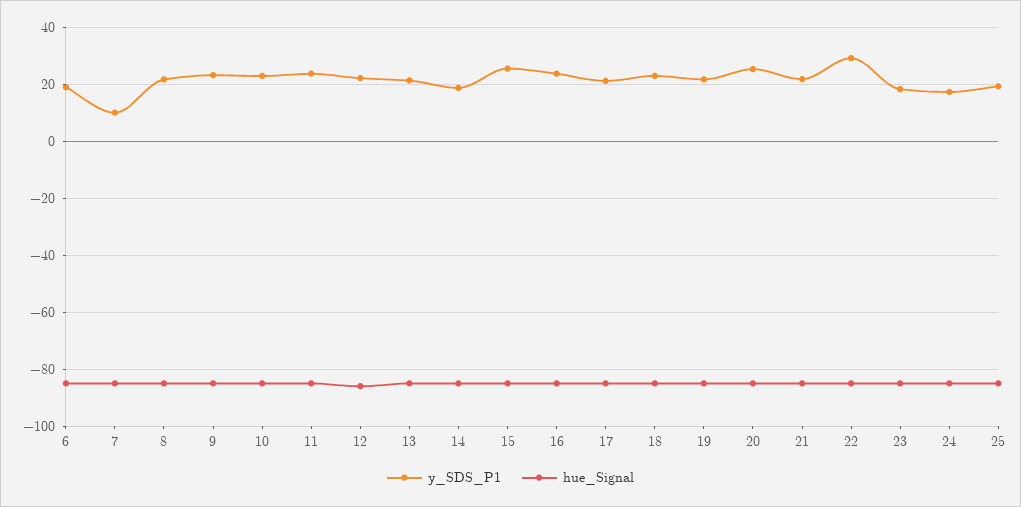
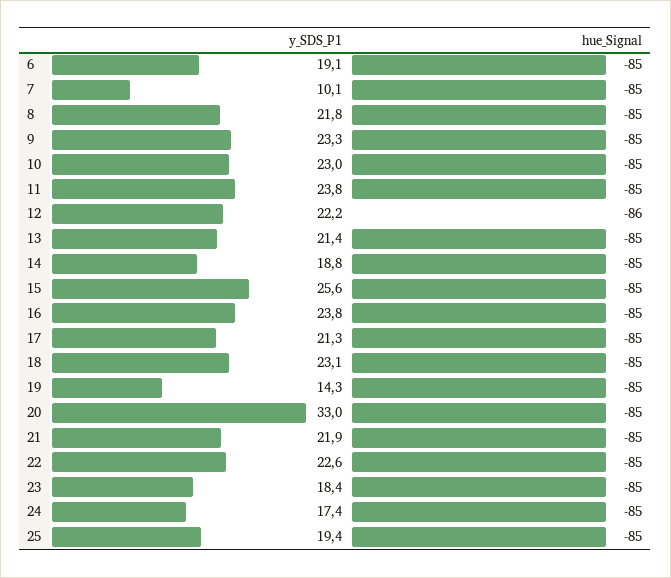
y_SDS_P1, 19: 22.5 -> 14.3
y_SDS_P1, 20: 25 -> 33
y_SDS_P1, 22: 30 -> 22.6

